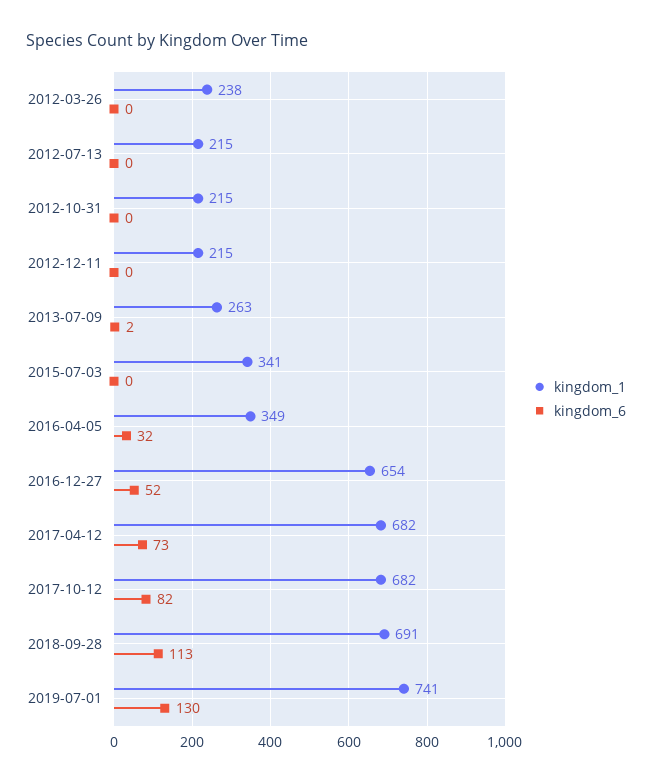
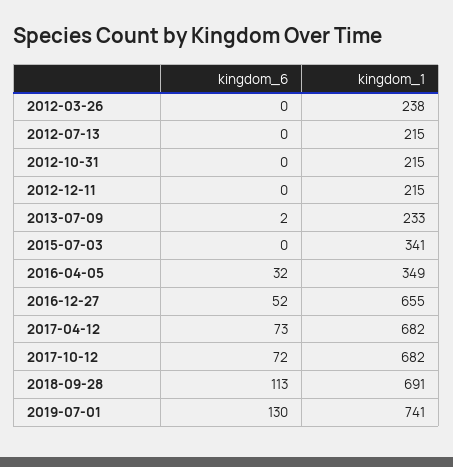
kingdom_1, 2013-07-09: 263 -> 233
kingdom_1, 2016-12-27: 654 -> 655
kingdom_6, 2017-10-12: 82 -> 72

